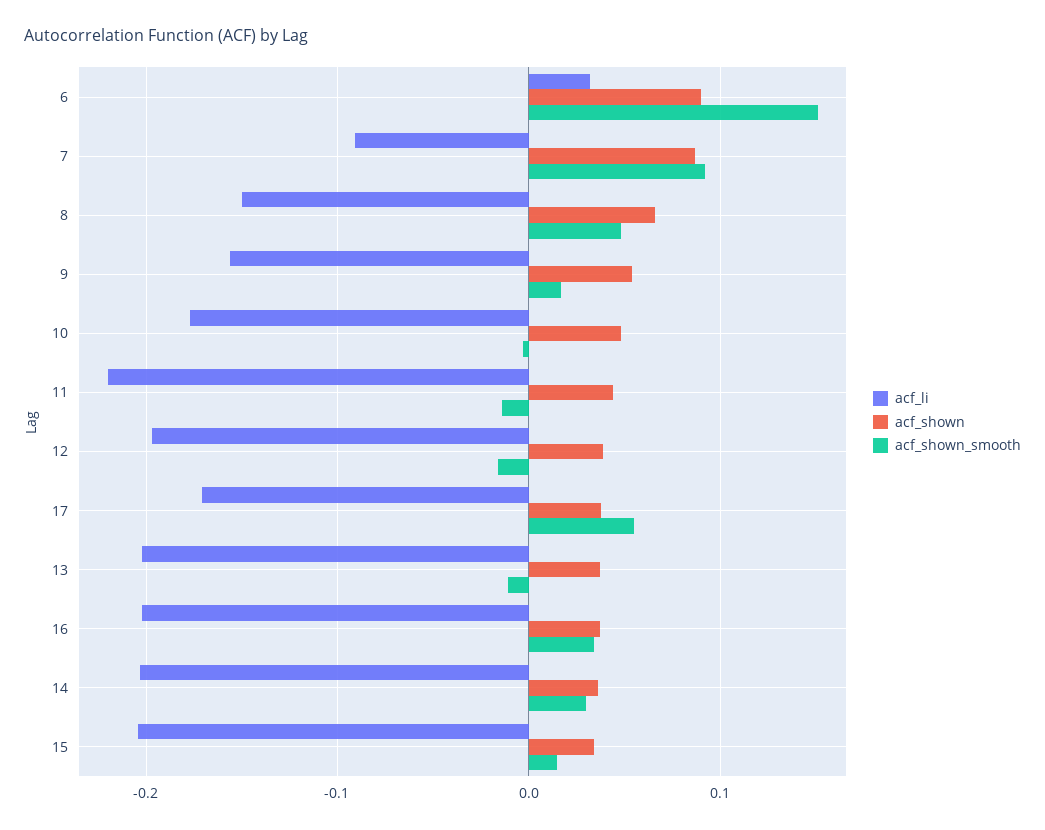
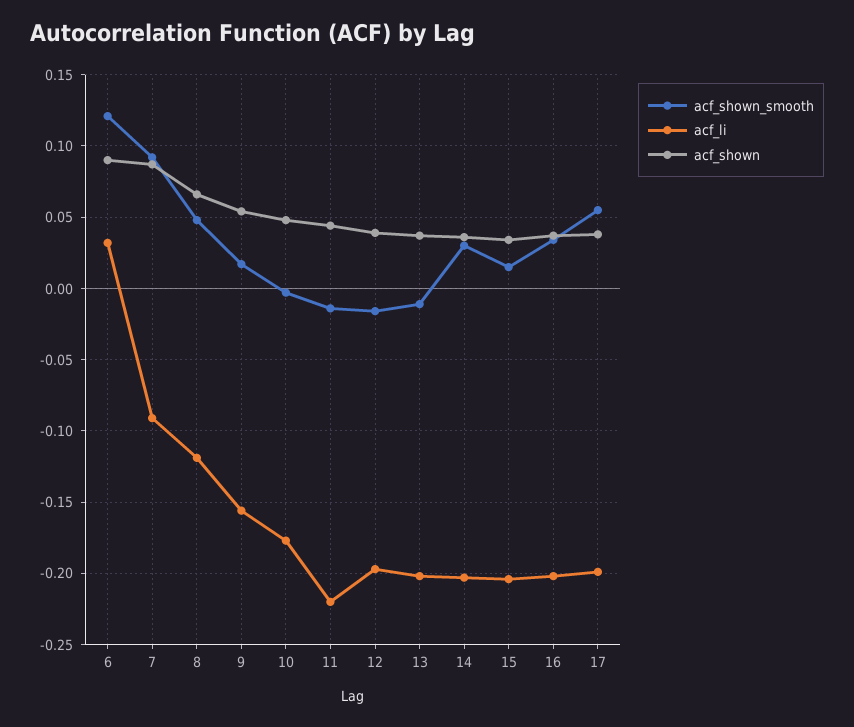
acf_shown_smooth, 6: 0.15 -> 0.12
acf_li, 8: -0.15 -> -0.12
acf_li, 17: -0.17 -> -0.2

